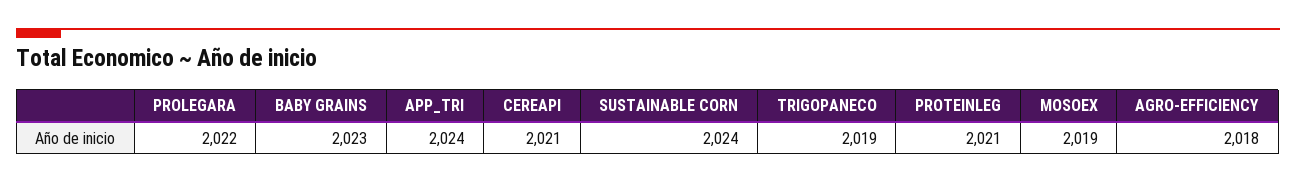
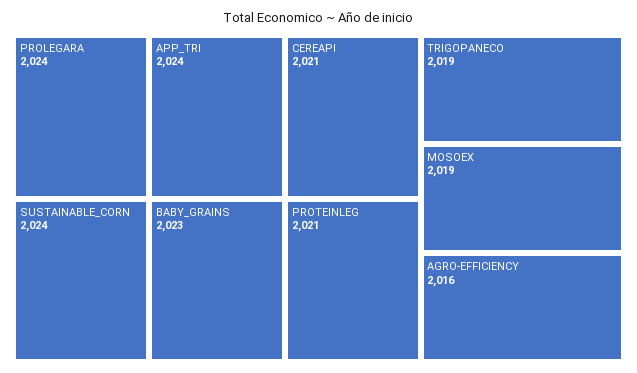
PROLEGARA: 2022 -> 2024
AGRO-EFFICIENCY: 2018 -> 2016

